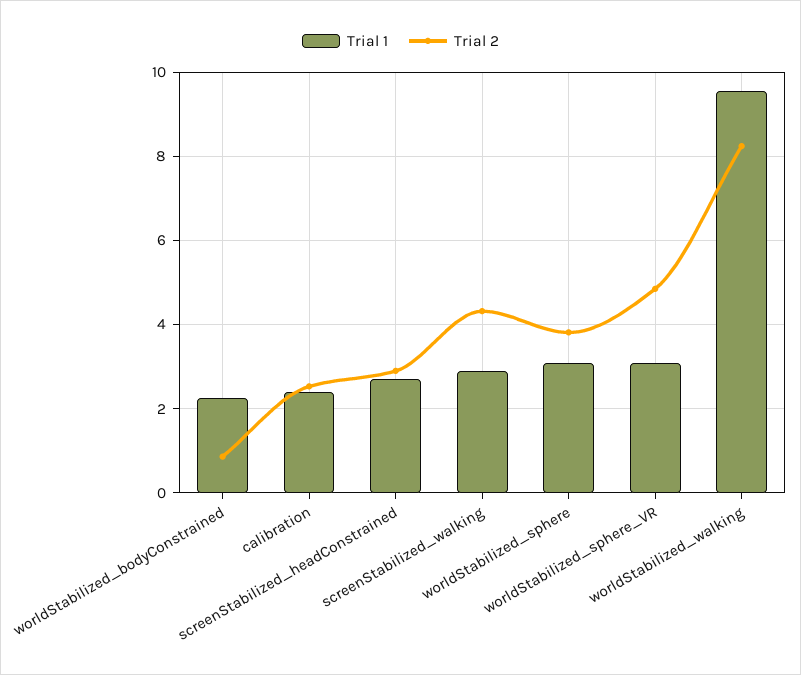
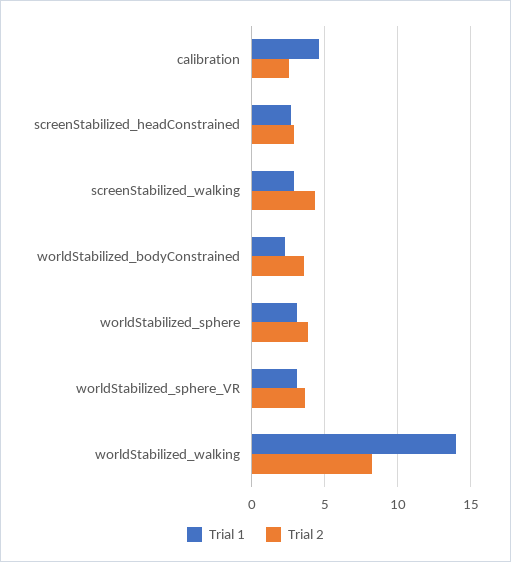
Trial 2, worldStabilized_bodyConstrained: 0.8 -> 3.5
Trial 1, calibration: 2.4 -> 4.5
Trial 2, worldStabilized_sphere_VR: 4.8 -> 3.5
Trial 1, worldStabilized_walking: 9.6 -> 14

